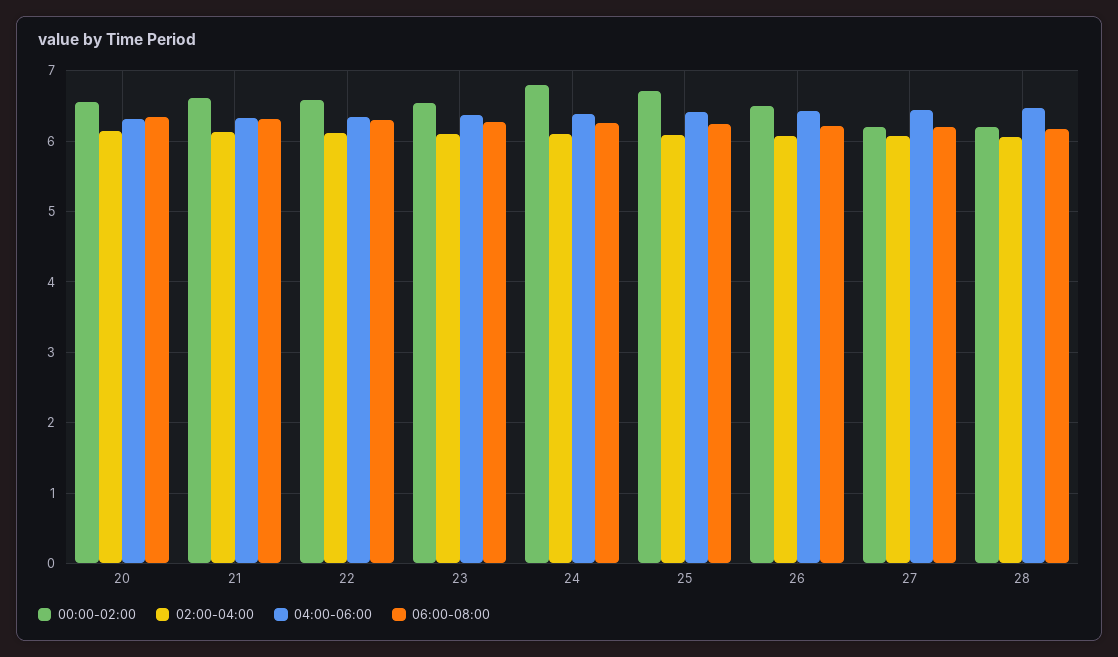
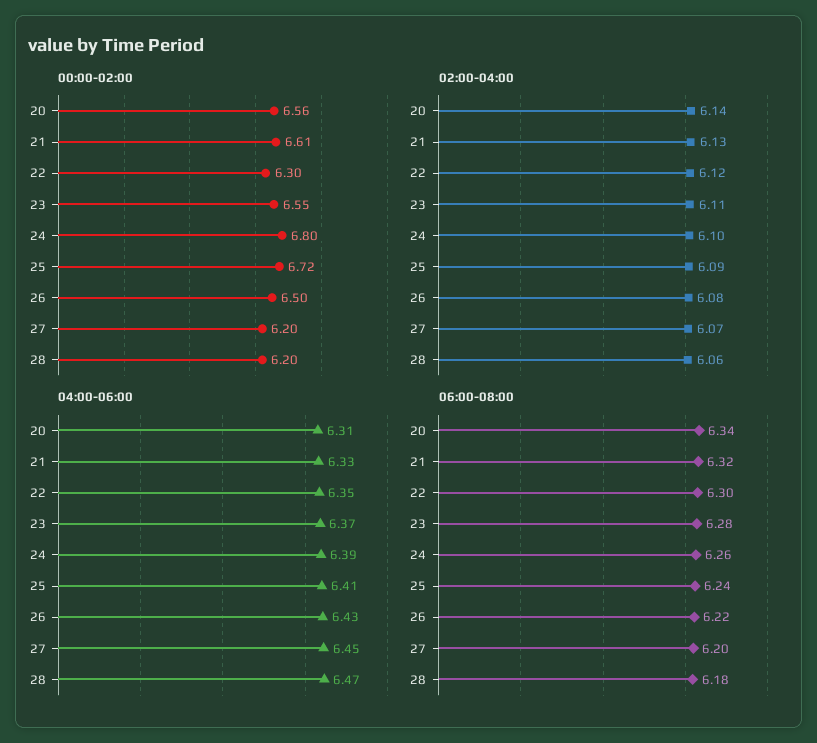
00:00-02:00, 22: 6.6 -> 6.3

